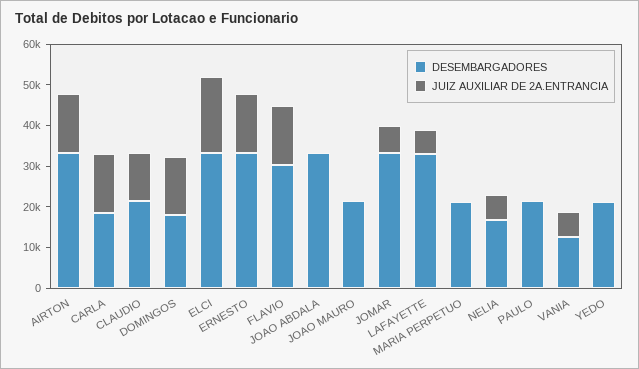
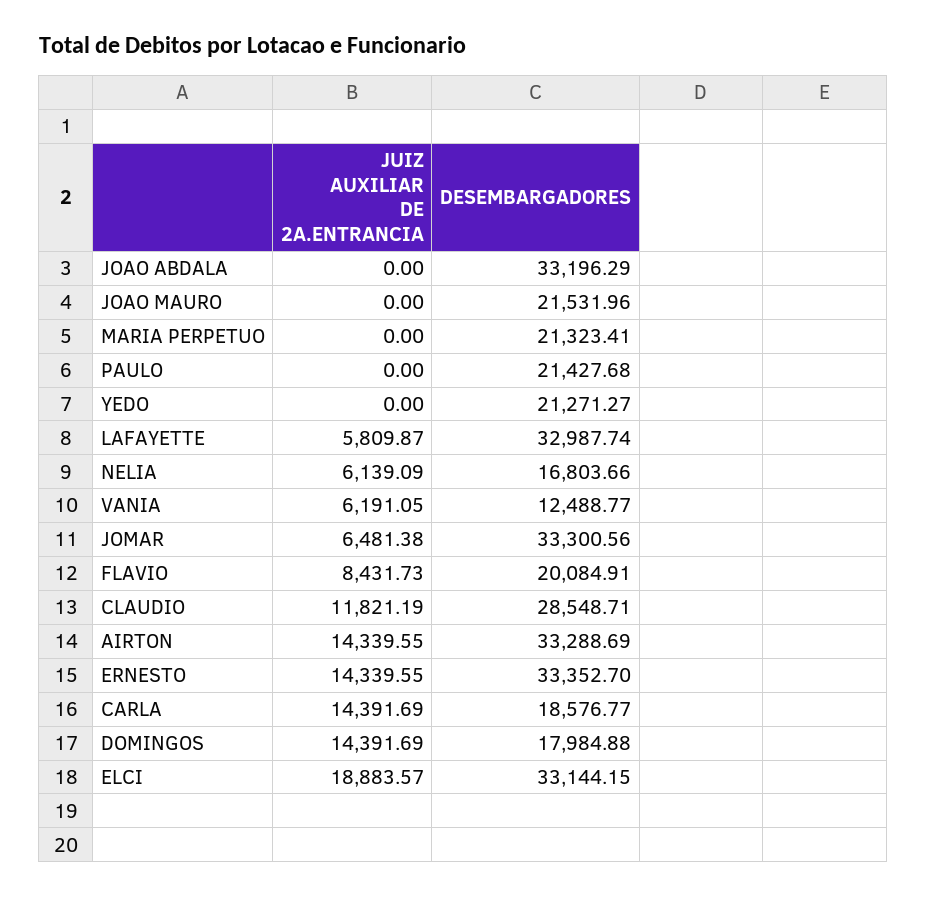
DESEMBARGADORES, CLAUDIO: 22000 -> 28548.71
DESEMBARGADORES, FLAVIO: 30000 -> 20084.91
JUIZ AUXILIAR DE 2A.ENTRANCIA, FLAVIO: 14000 -> 8431.73

